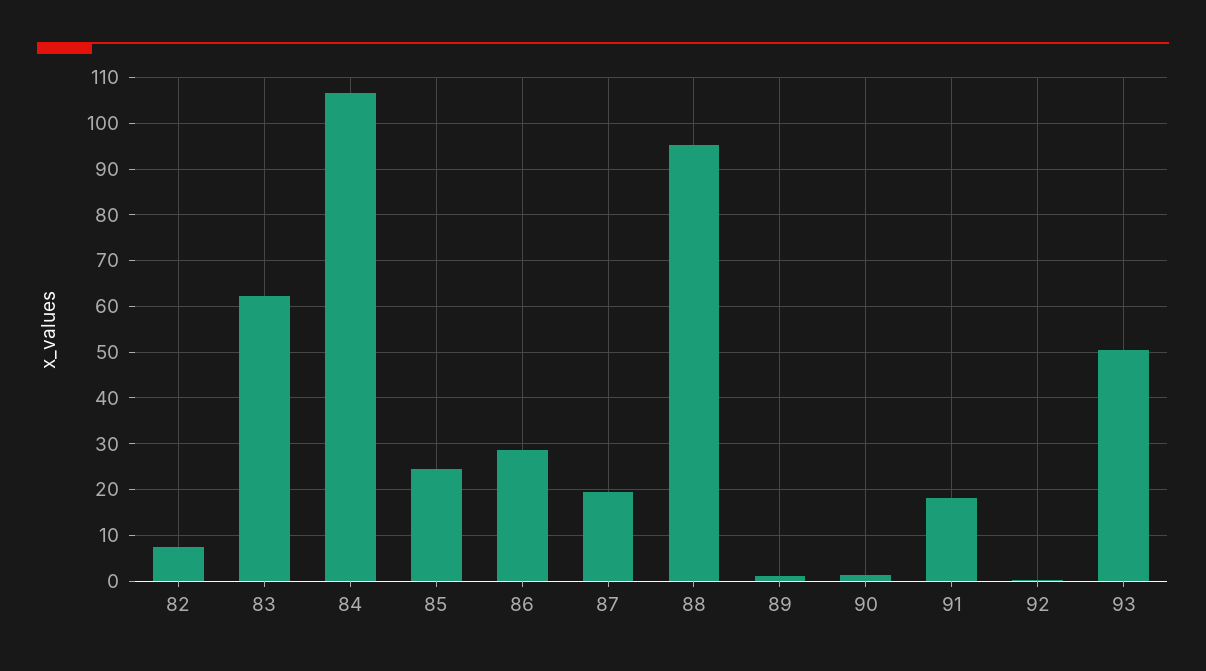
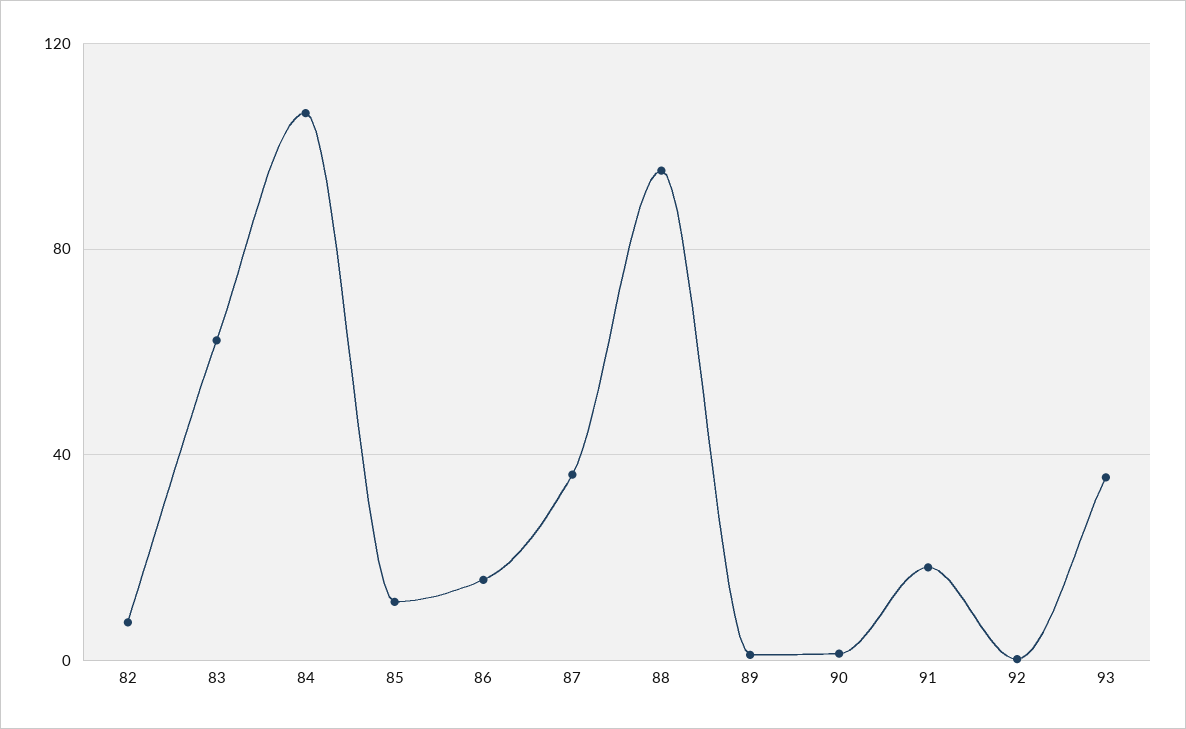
85: 24 -> 10
86: 28 -> 15
87: 20 -> 35
93: 50 -> 35

